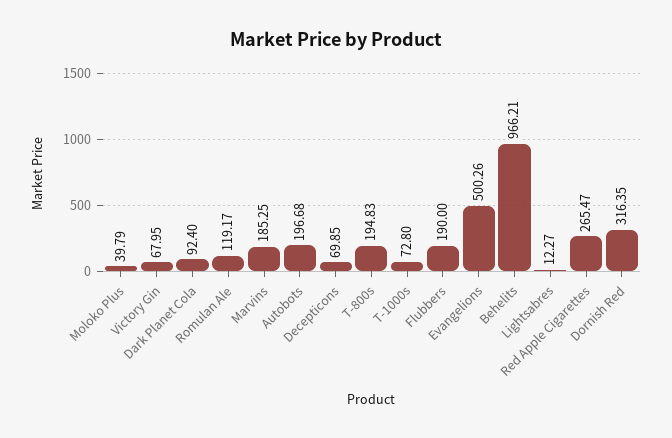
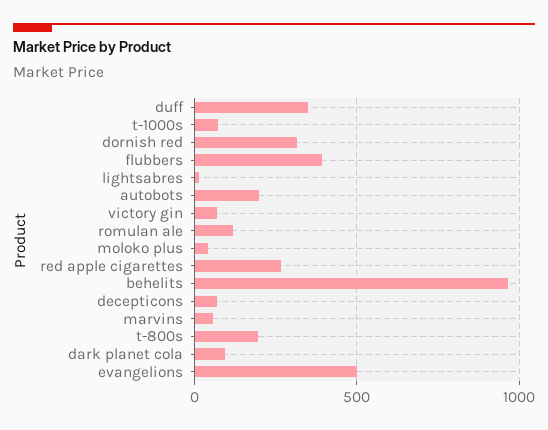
Marvins: 185.25 -> 50
Flubbers: 190 -> 400
duff: none -> 350

